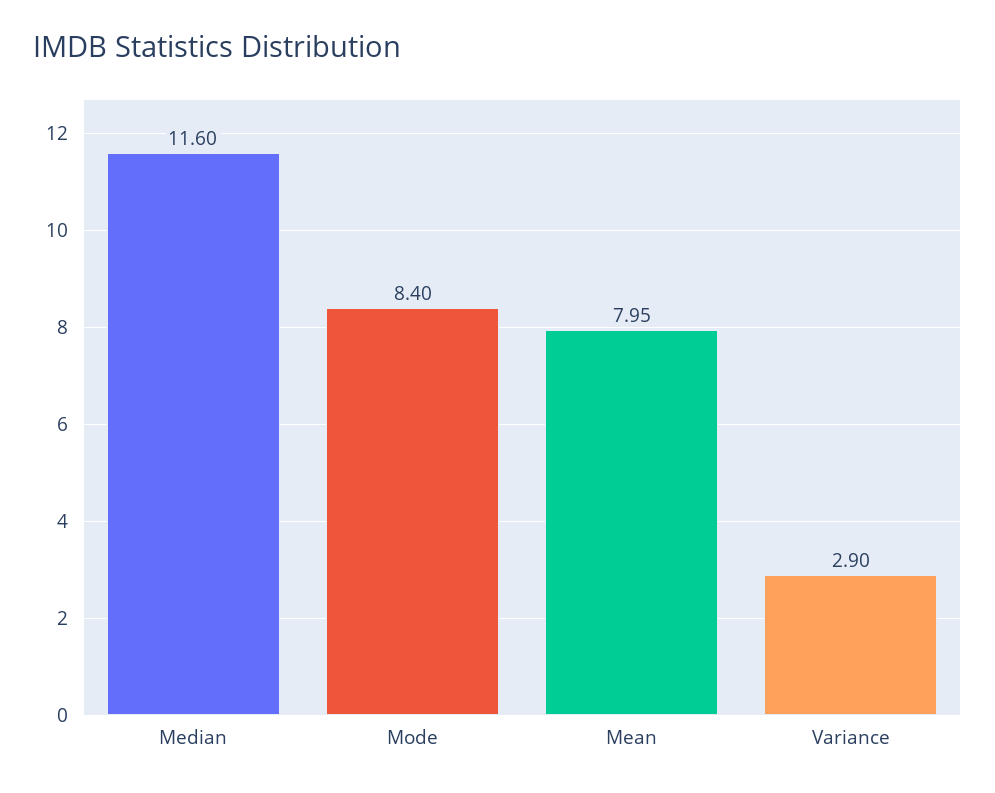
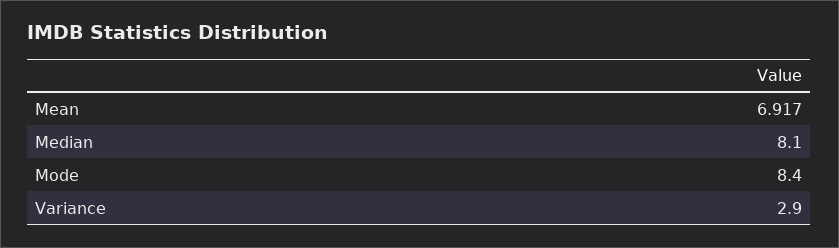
Median: 11.6 -> 8.1
Mean: 7.95 -> 6.917

